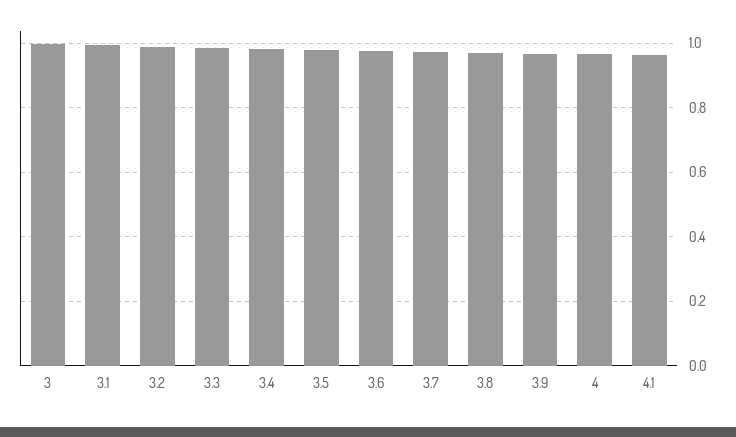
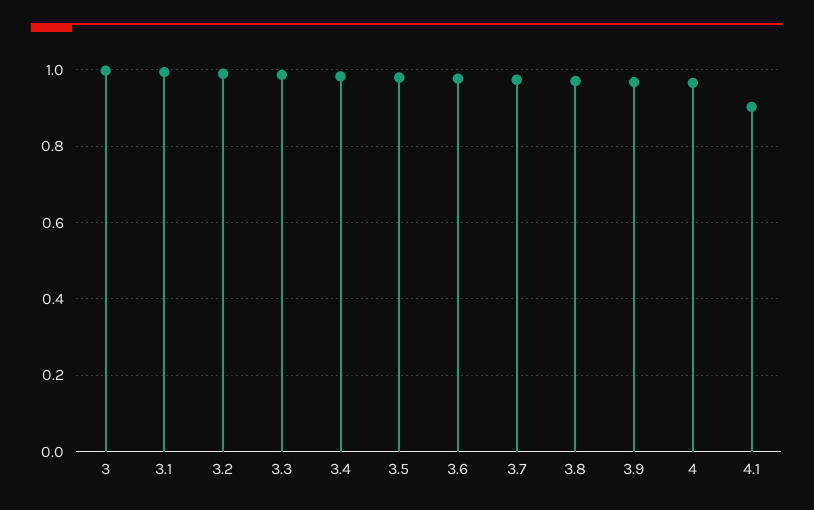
4.1: 0.96 -> 0.9

